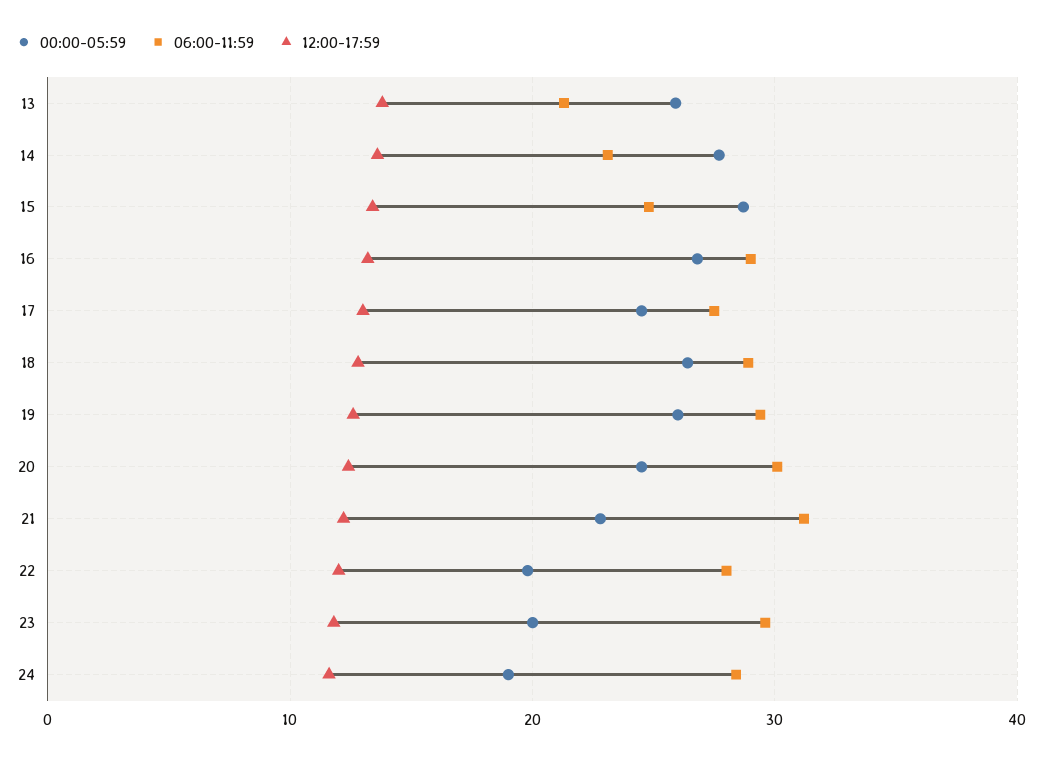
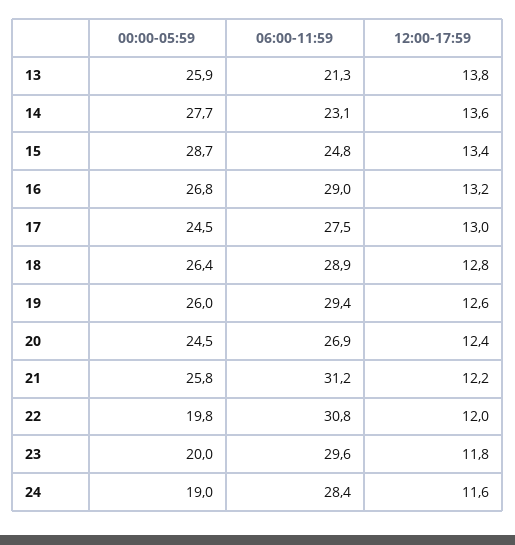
06:00-11:59, 20: 30 -> 26.9
00:00-05:59, 21: 23 -> 25.8
06:00-11:59, 22: 28 -> 30.8

